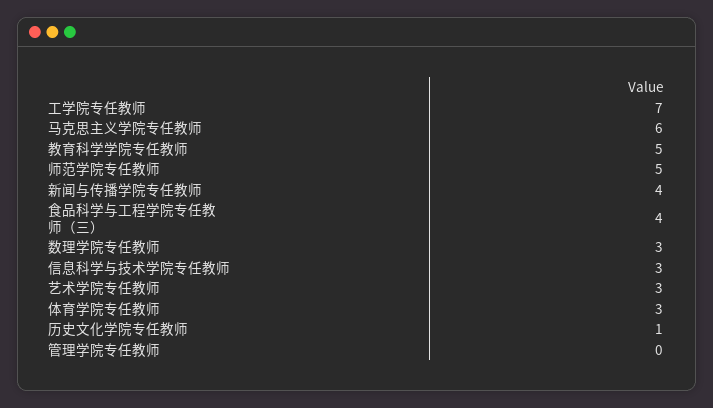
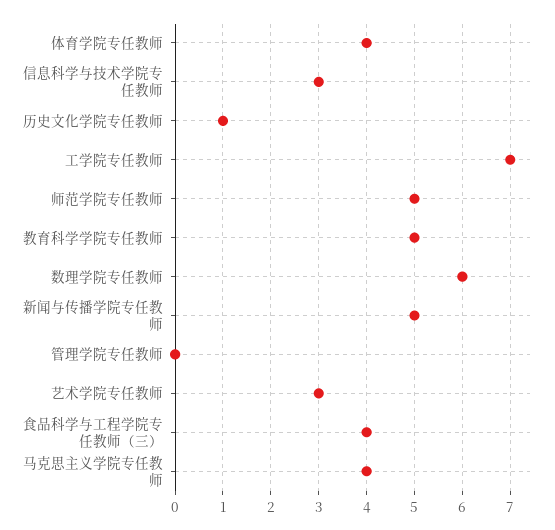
马克思主义学院专任教师: 6 -> 4
新闻与传播学院专任教师: 4 -> 5
数理学院专任教师: 3 -> 6
体育学院专任教师: 3 -> 4

